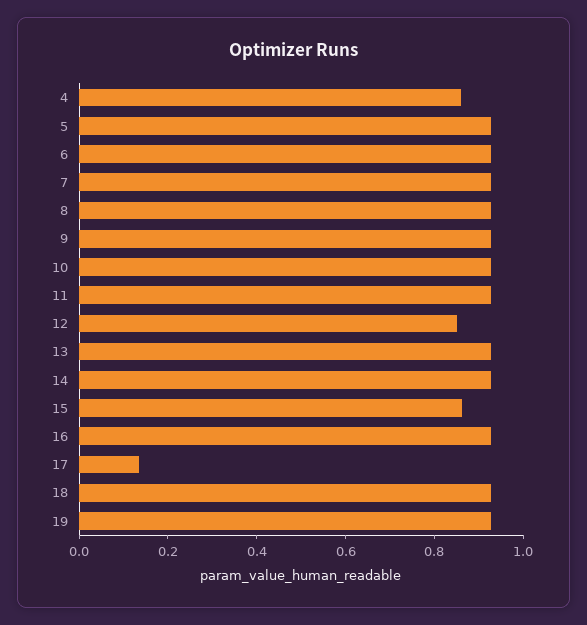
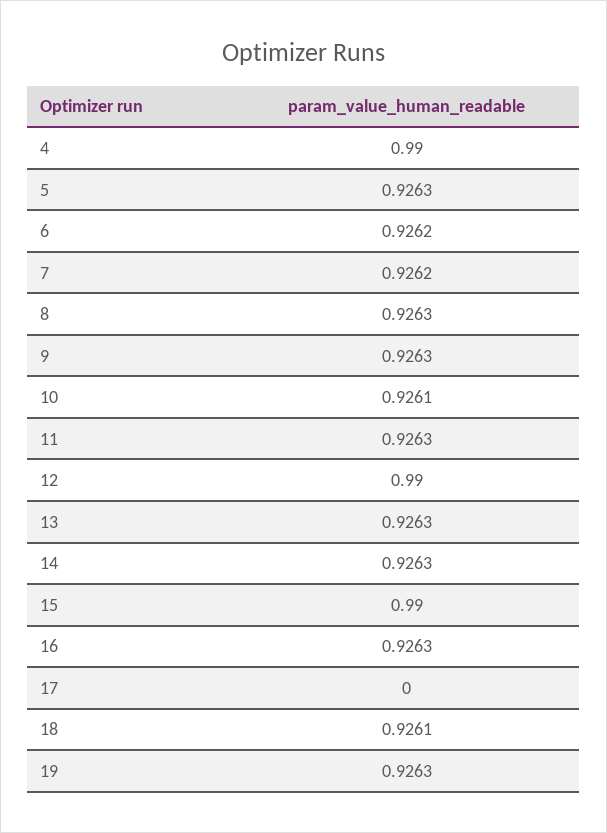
4: 0.85 -> 0.99
12: 0.85 -> 0.99
15: 0.85 -> 0.99
17: 0.15 -> 0

